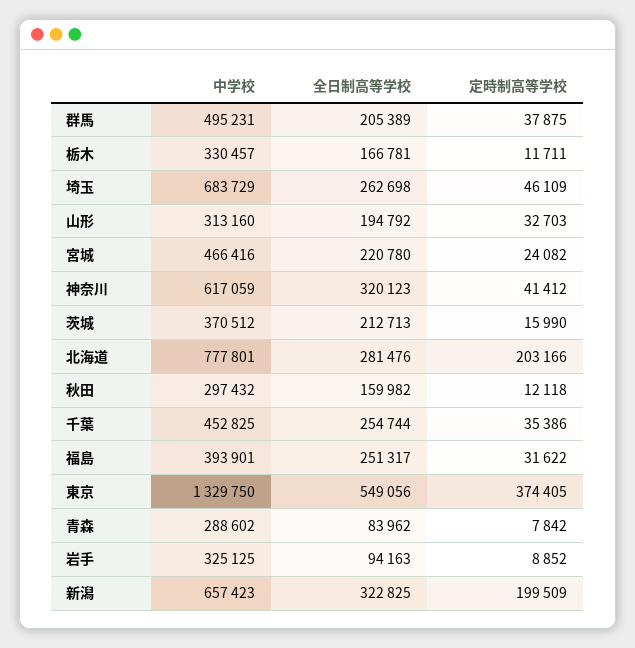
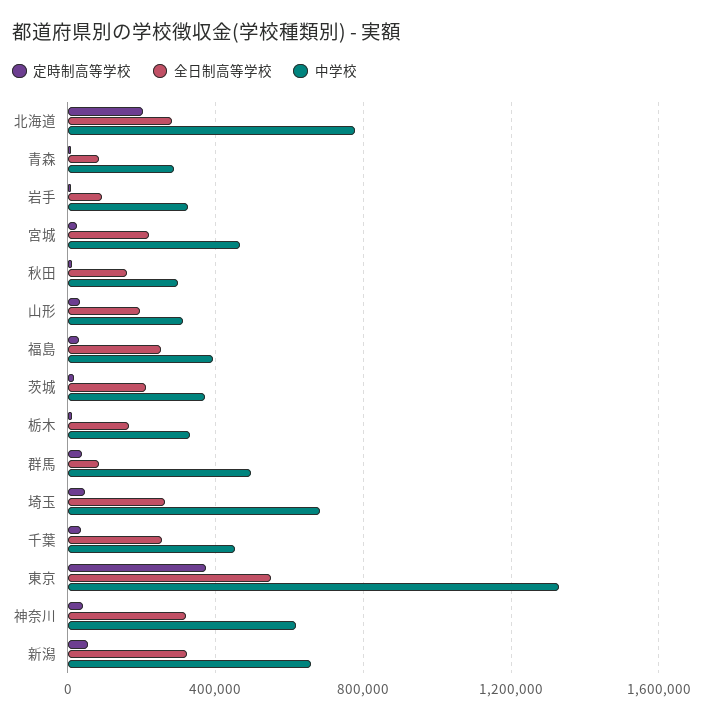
全日制高等学校, 群馬: 205389 -> 100000
定時制高等学校, 新潟: 199509 -> 50000

